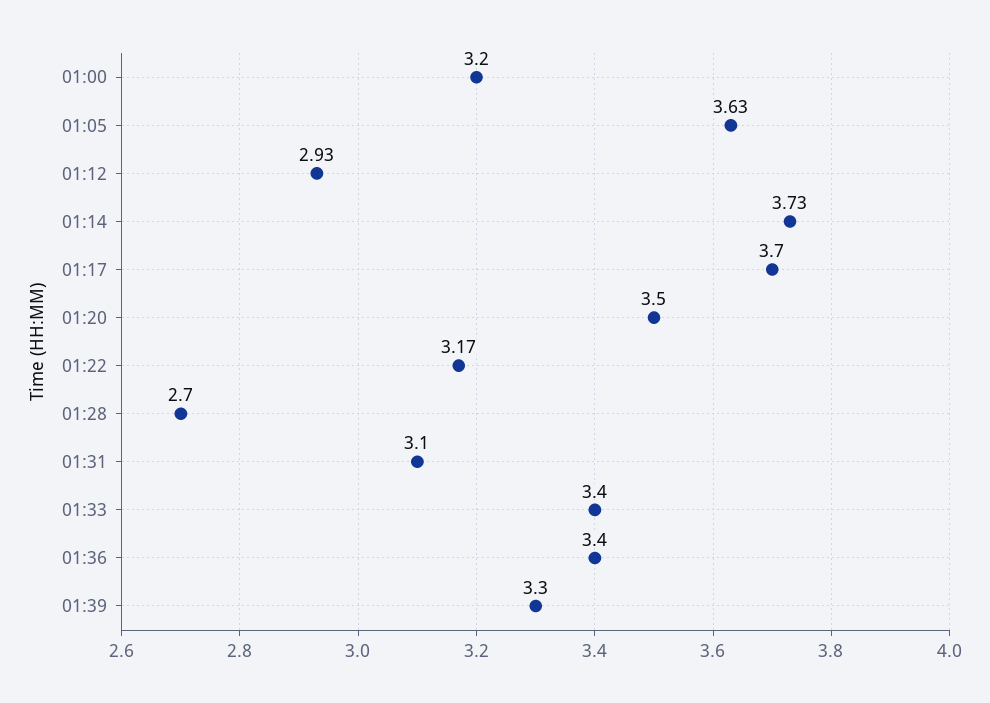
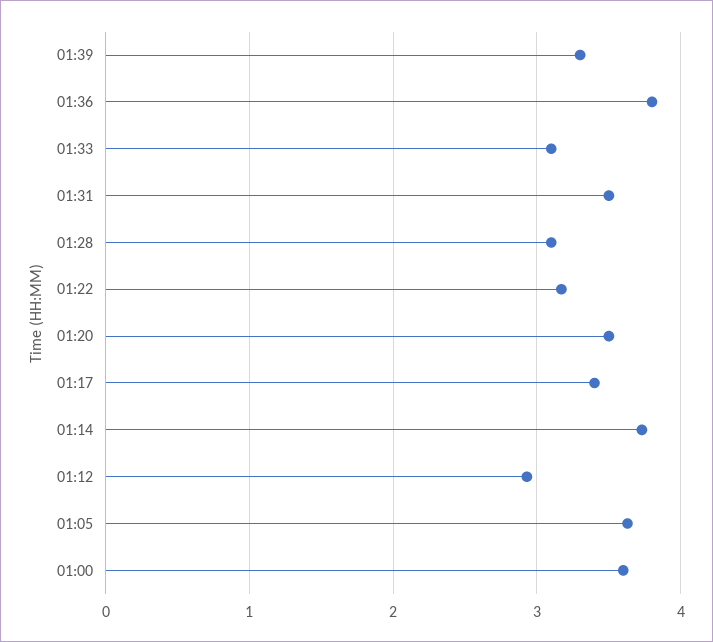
01:00: 3.2 -> 3.6
01:17: 3.7 -> 3.4
01:28: 2.7 -> 3.1
01:31: 3.1 -> 3.5
01:33: 3.4 -> 3.1
01:36: 3.4 -> 3.8

